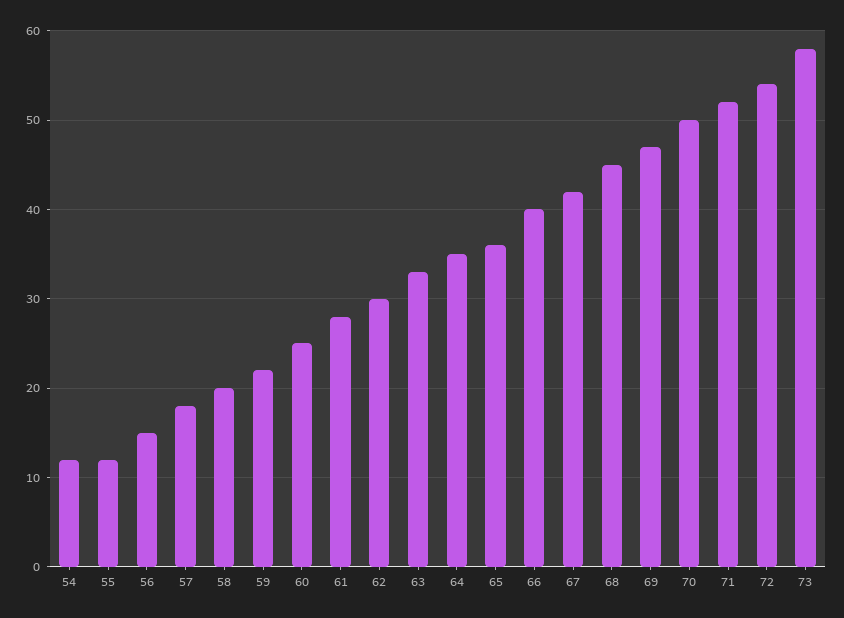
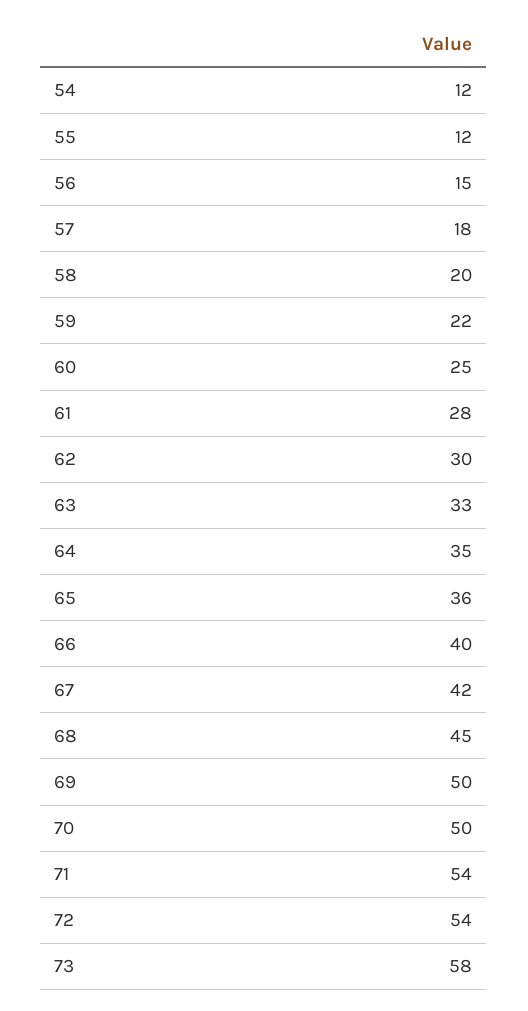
69: 47 -> 50
71: 52 -> 54

